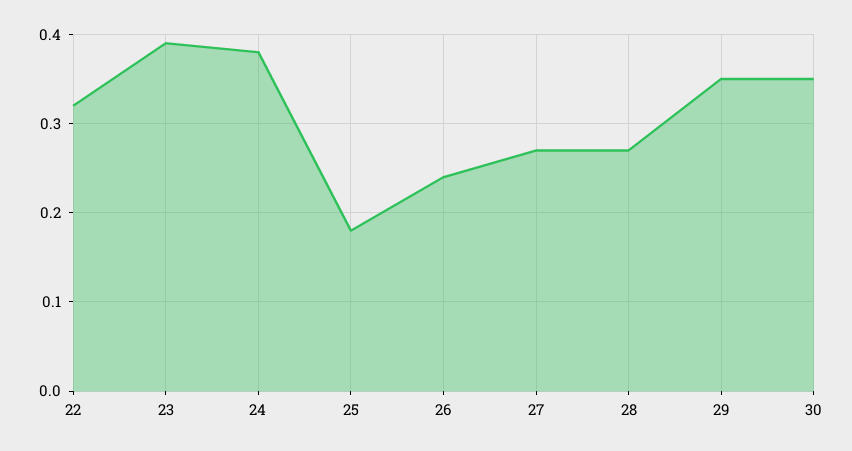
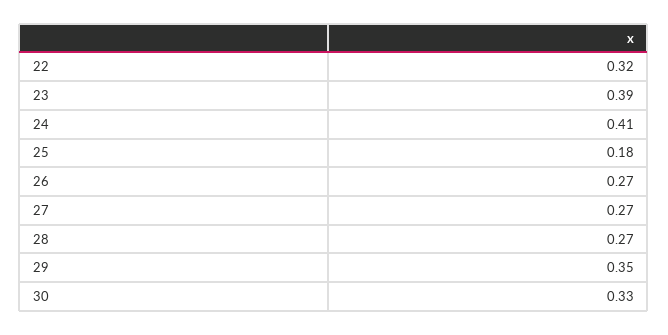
24: 0.38 -> 0.41
26: 0.24 -> 0.27
30: 0.35 -> 0.33

